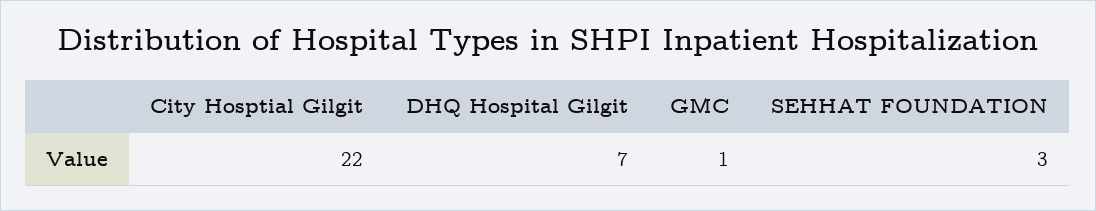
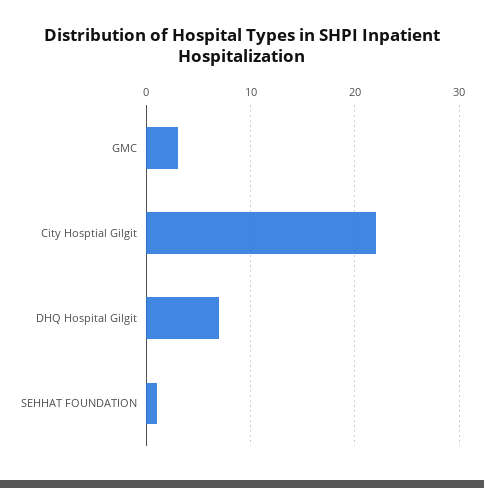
GMC: 1 -> 3
SEHHAT FOUNDATION: 3 -> 1

